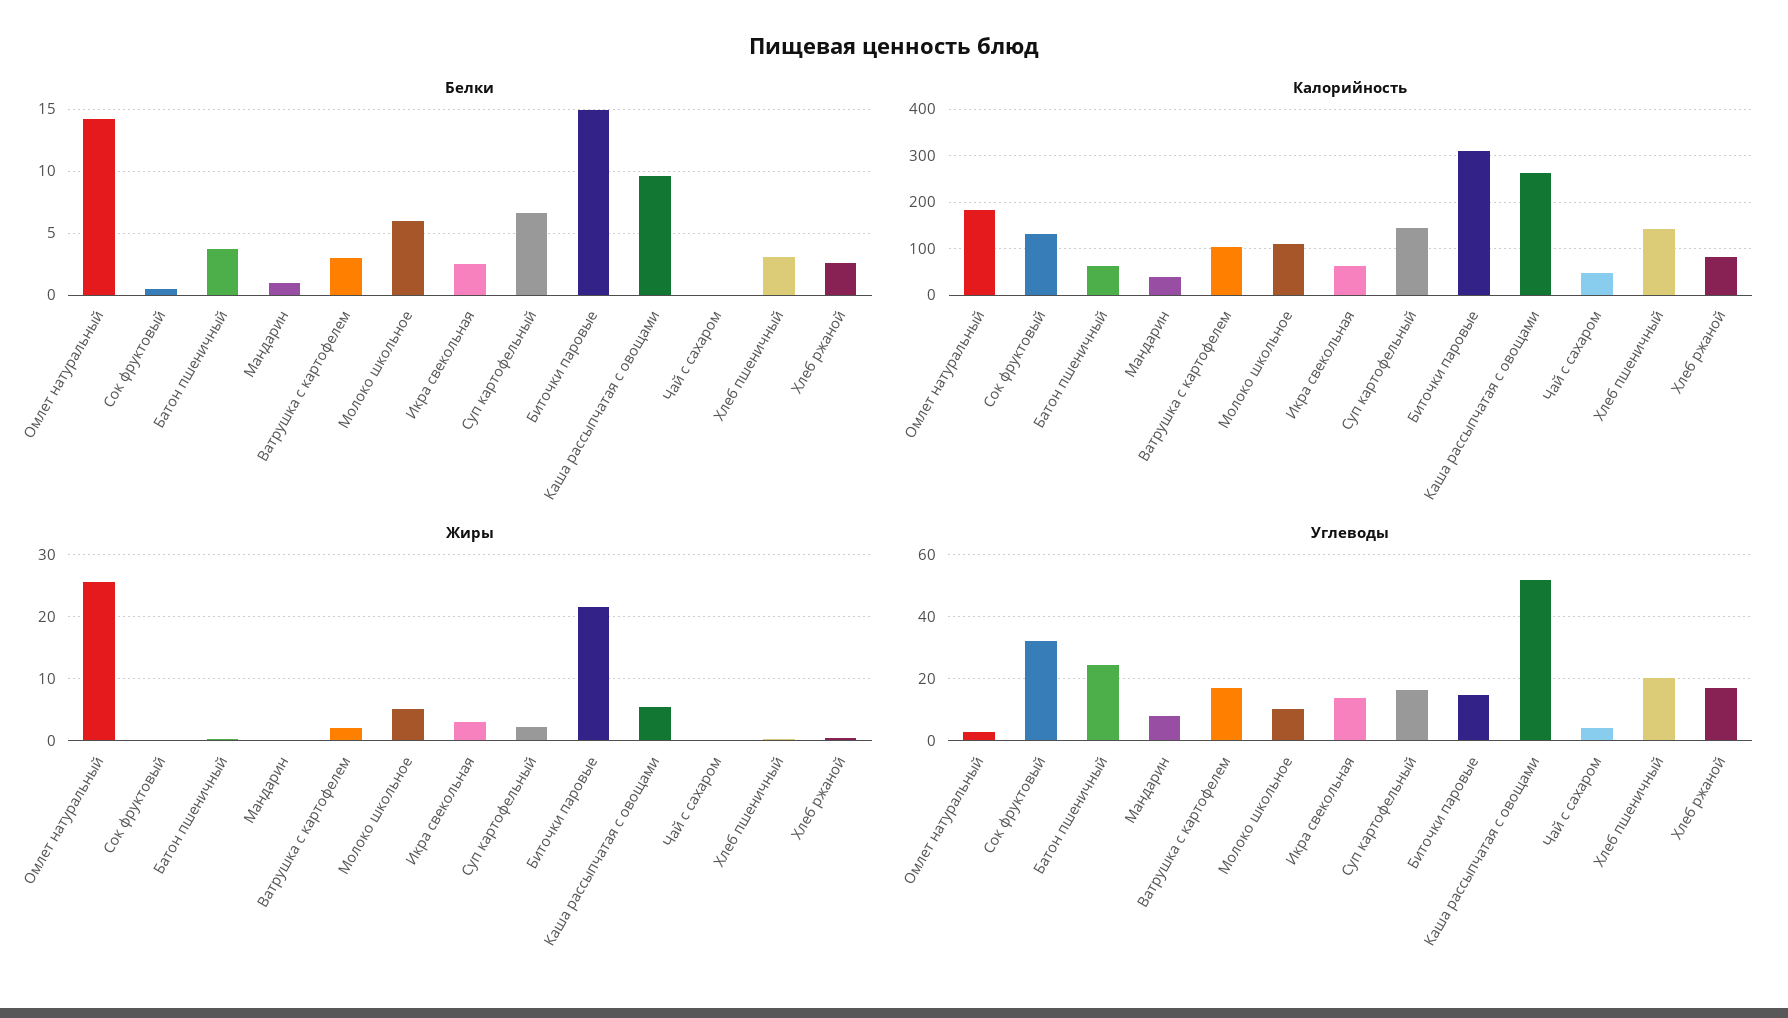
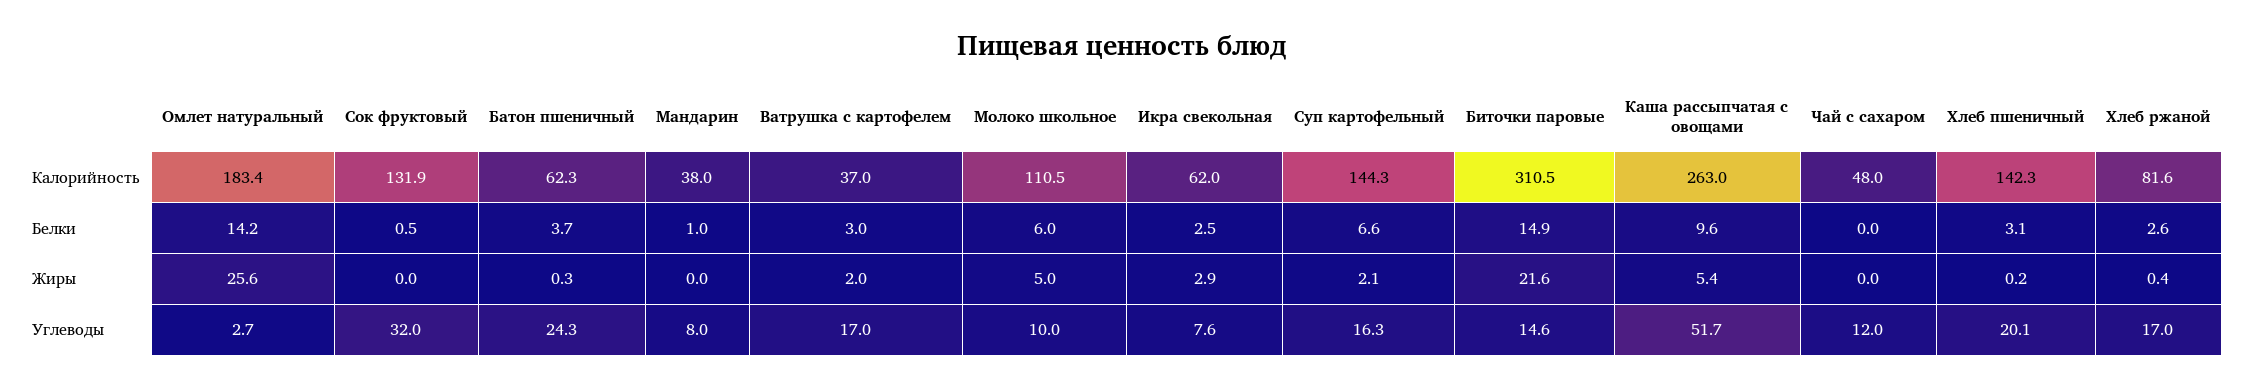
Калорийность, Ватрушка с картофелем: 100 -> 37
Углеводы, Икра свекольная: 14 -> 7.6
Углеводы, Чай с сахаром: 4 -> 12

